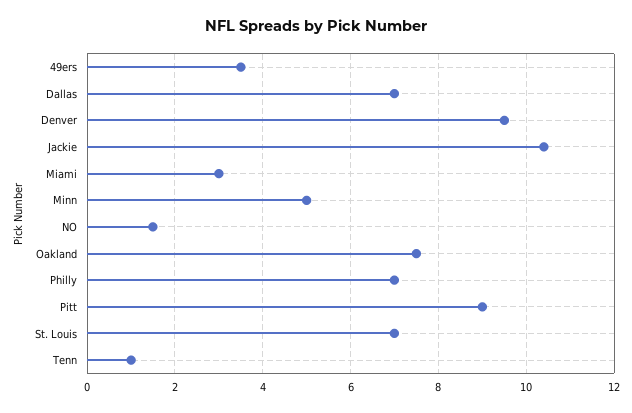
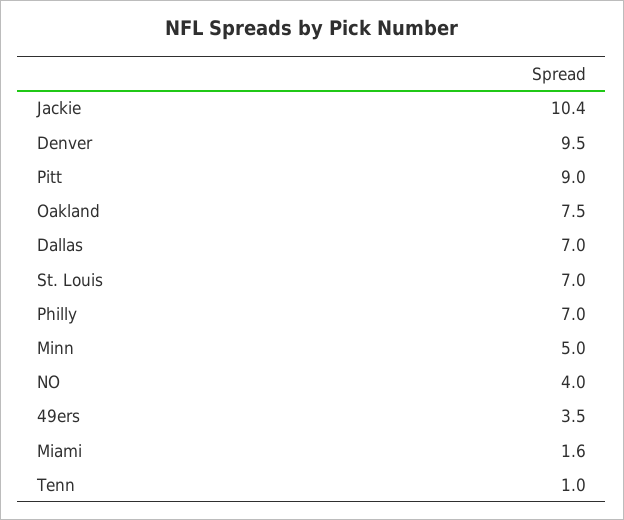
Miami: 3 -> 1.6
NO: 1.5 -> 4

